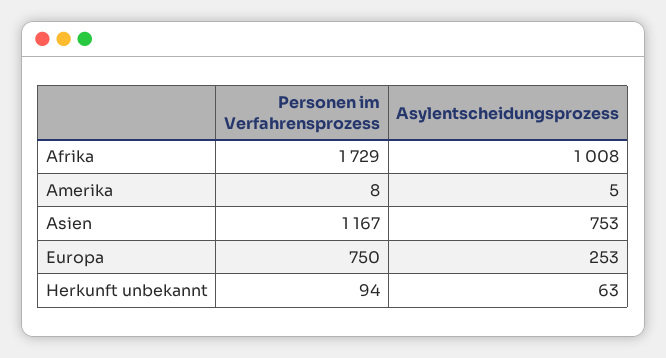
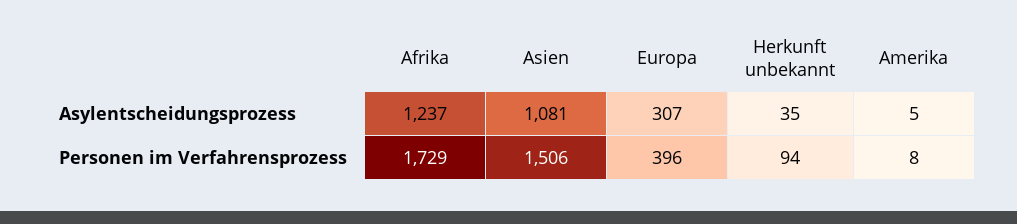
Asylentscheidungsprozess, Afrika: 1008 -> 1237
Personen im Verfahrensprozess, Asien: 1167 -> 1506
Asylentscheidungsprozess, Asien: 753 -> 1081
Personen im Verfahrensprozess, Europa: 750 -> 396
Asylentscheidungsprozess, Europa: 253 -> 307
Asylentscheidungsprozess, Herkunft unbekannt: 63 -> 35

